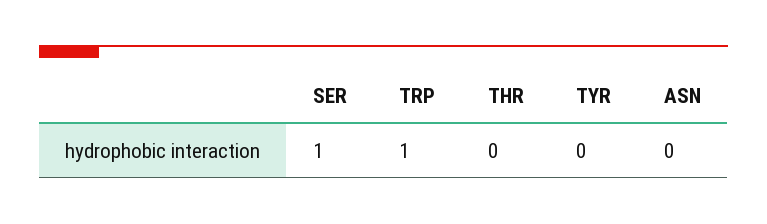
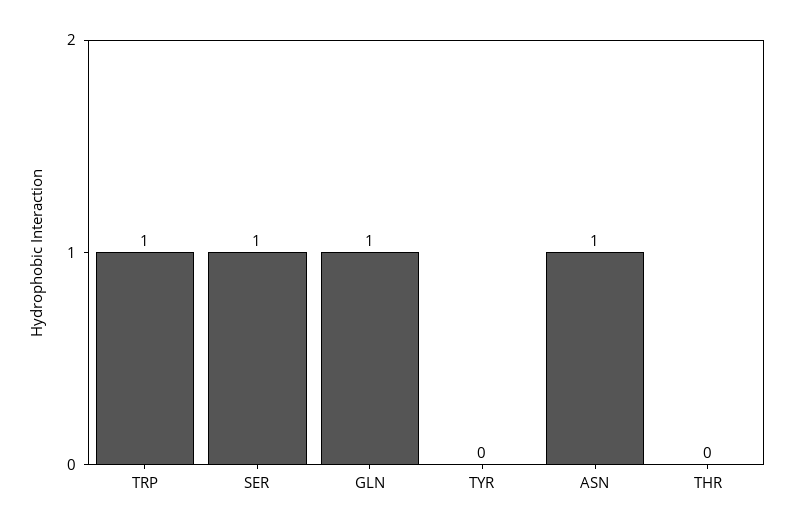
ASN: 0 -> 1
GLN: none -> 1

